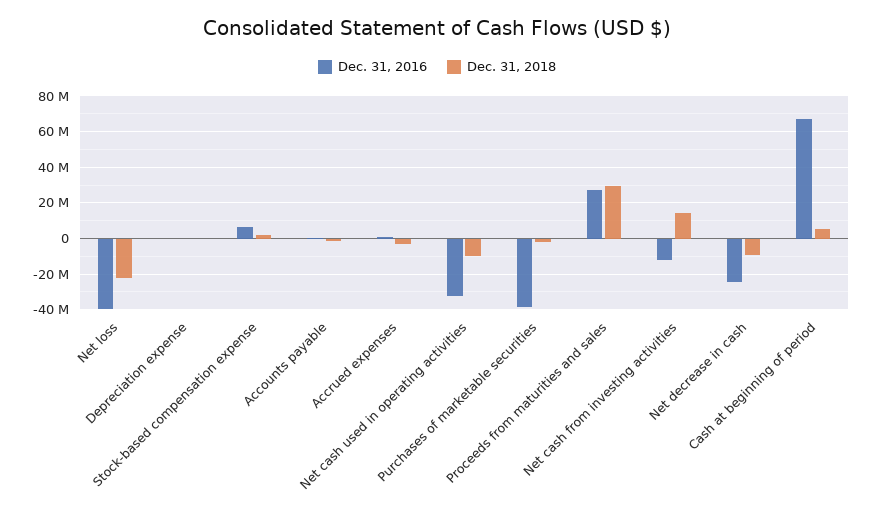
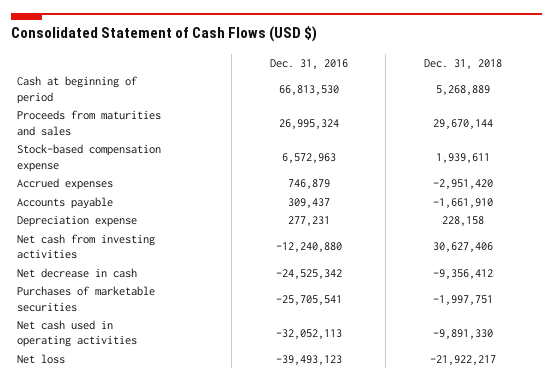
Dec. 31, 2016, Purchases of marketable securities: -40000000 -> -25705541
Dec. 31, 2018, Net cash from investing activities: 15000000 -> 30627406

